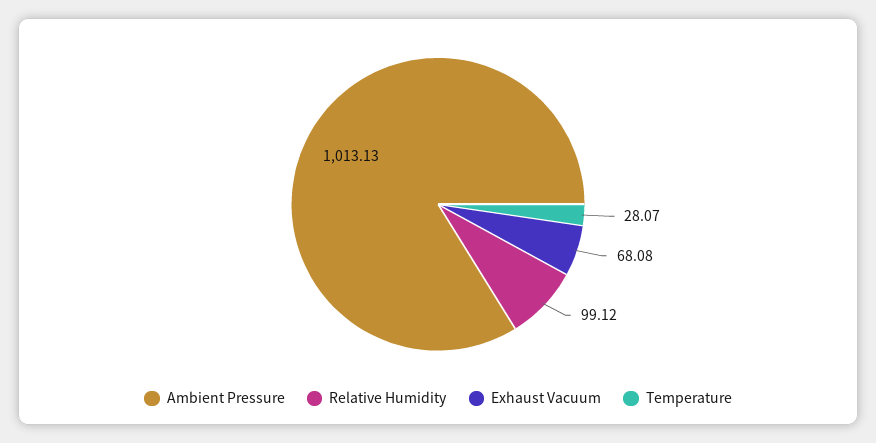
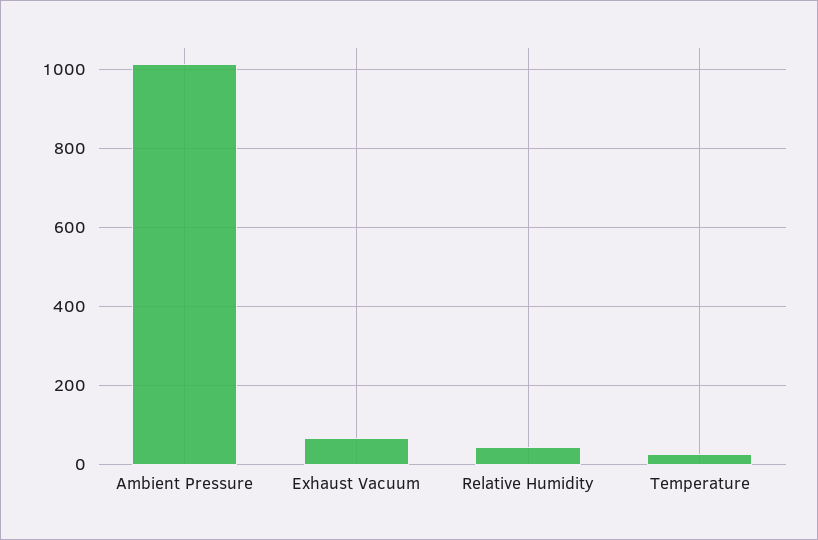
Relative Humidity: 99.12 -> 40

